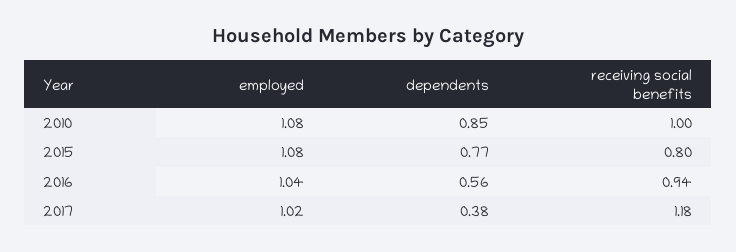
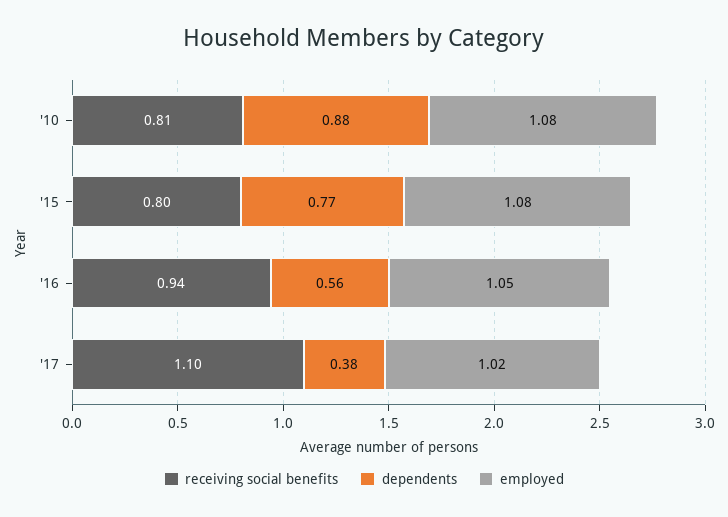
dependents, 2010: 0.85 -> 0.88
receiving social benefits, 2010: 1 -> 0.81
employed, 2016: 1.04 -> 1.05
receiving social benefits, 2017: 1.18 -> 1.1

